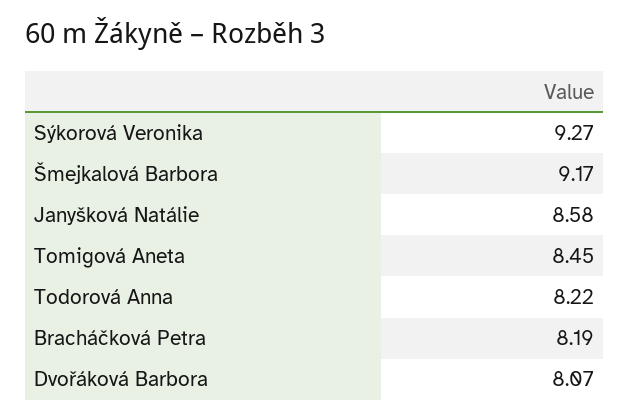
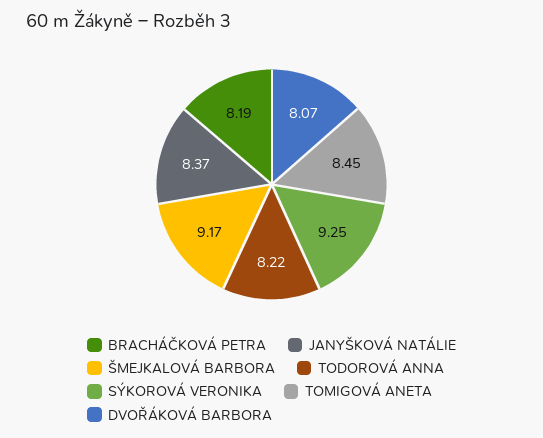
Sýkorová Veronika: 9.27 -> 9.25
Janyšková Natálie: 8.58 -> 8.37

